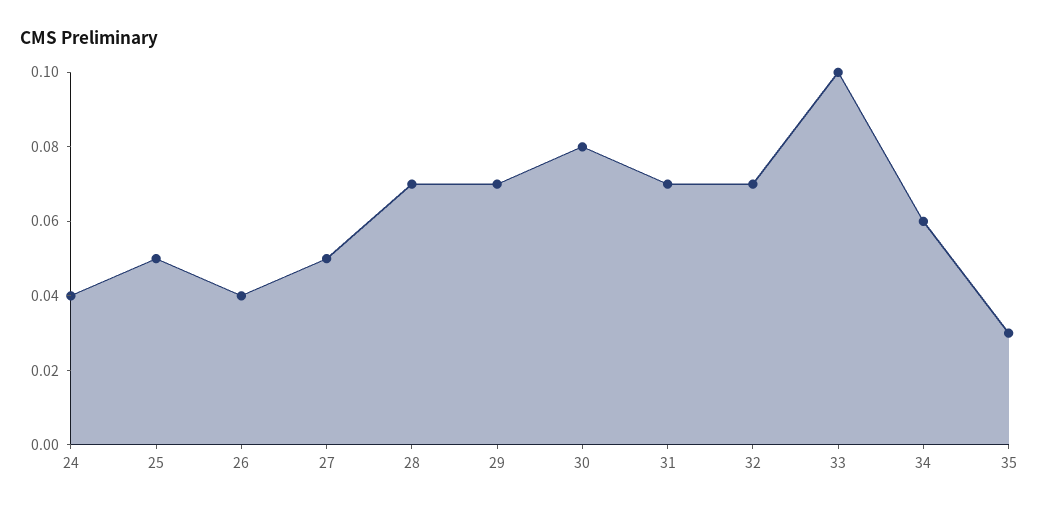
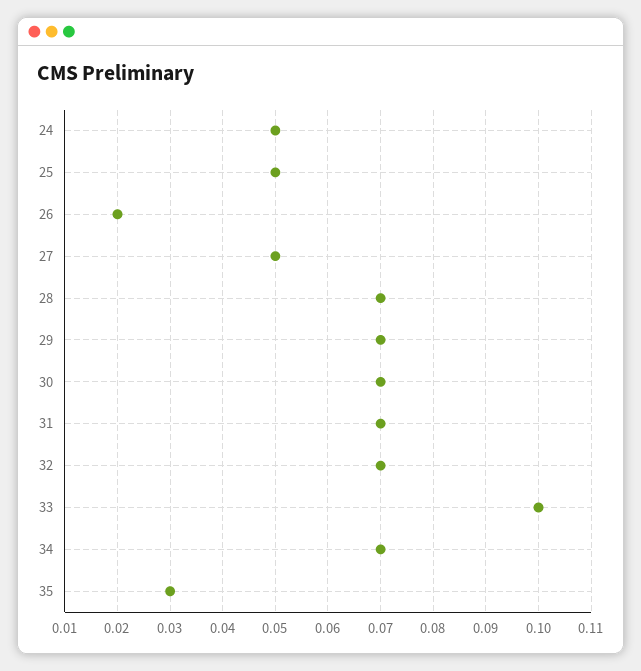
24: 0.04 -> 0.05
26: 0.04 -> 0.02
30: 0.08 -> 0.07
34: 0.06 -> 0.07

